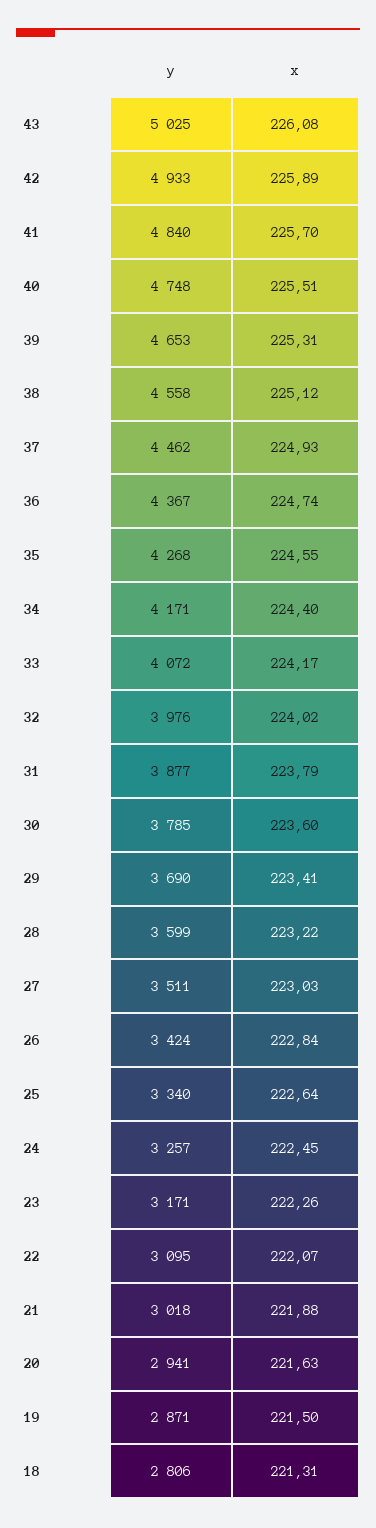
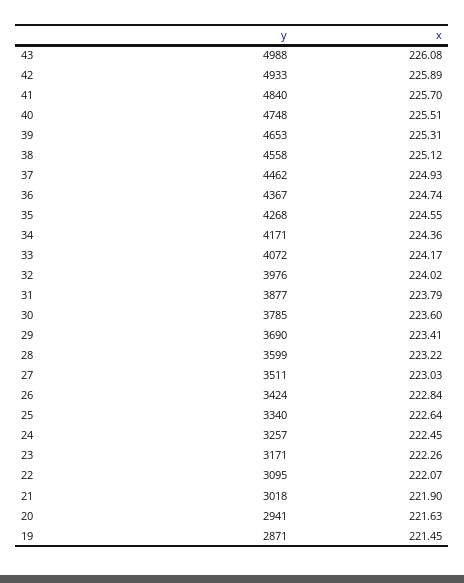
y, 43: 5025 -> 4988
x, 34: 224.4 -> 224.36
x, 21: 221.88 -> 221.9
x, 19: 221.5 -> 221.45
y, 18: 2806 -> none
x, 18: 221.31 -> none

